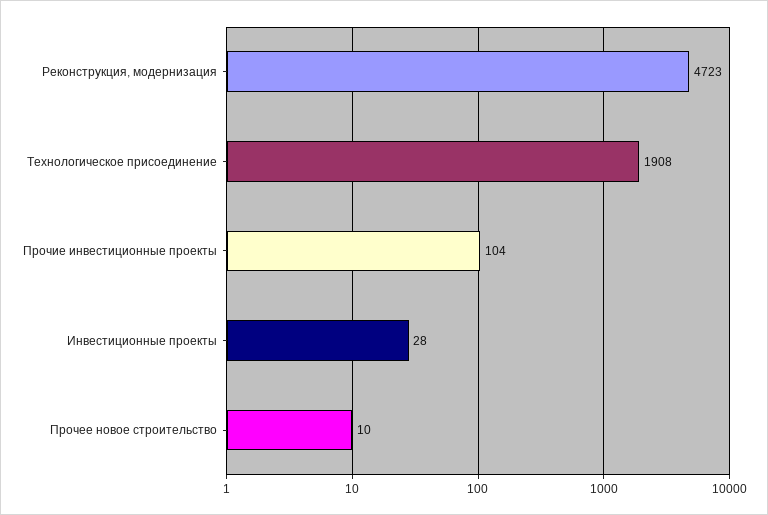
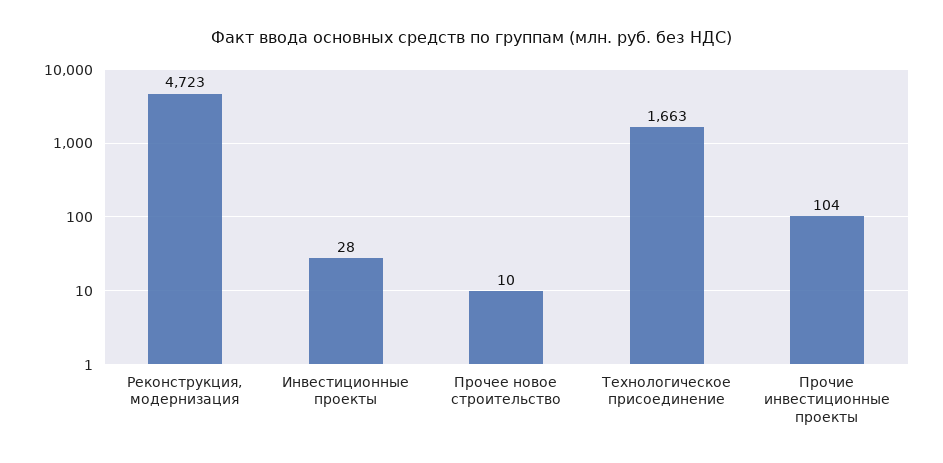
Технологическое присоединение: 1908 -> 1663

